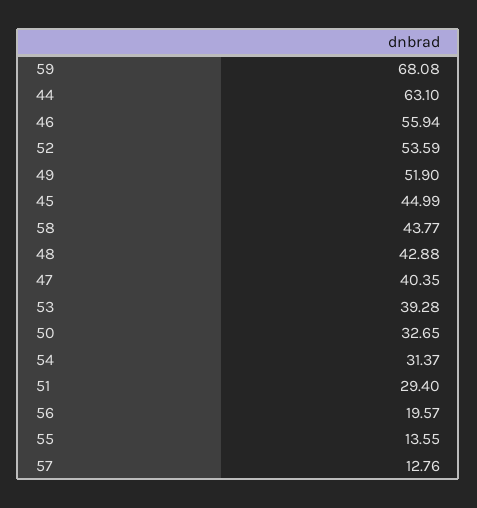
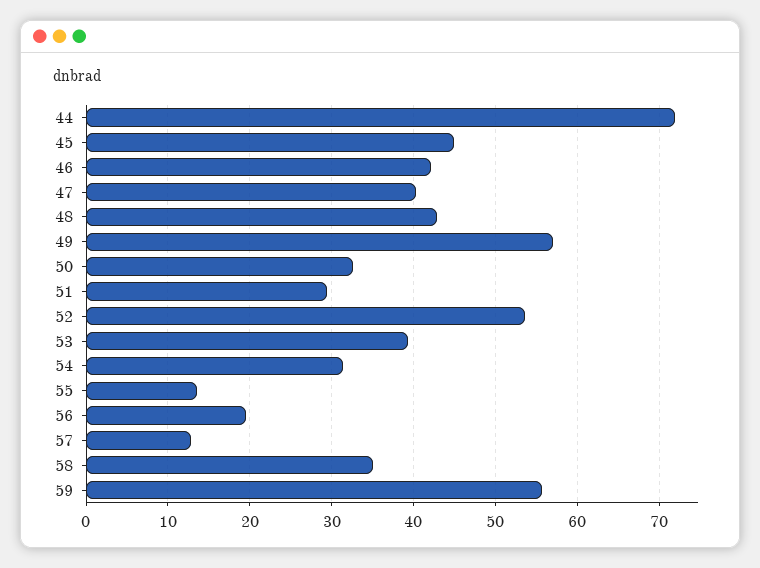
59: 68.08 -> 56
44: 63.1 -> 72
46: 55.94 -> 42
49: 51.9 -> 57
58: 43.77 -> 35

